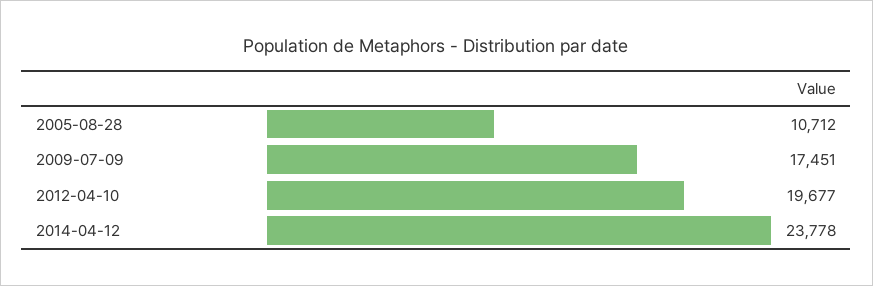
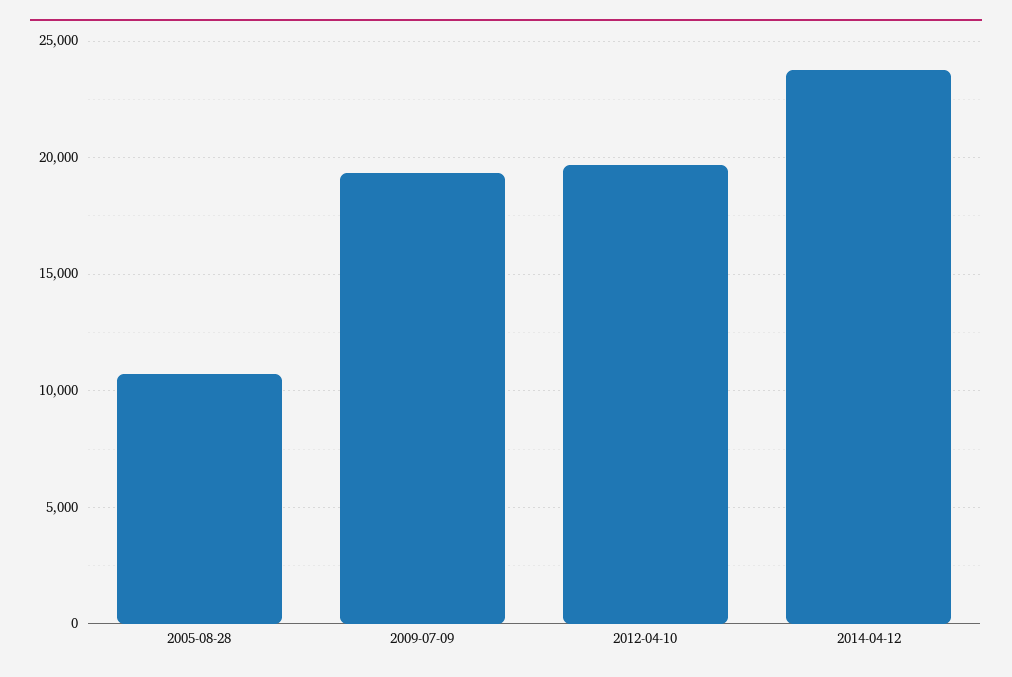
2009-07-09: 17451 -> 19500

